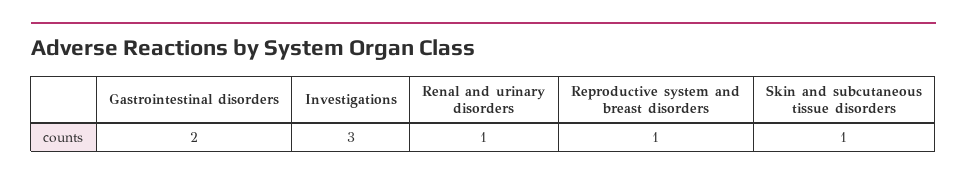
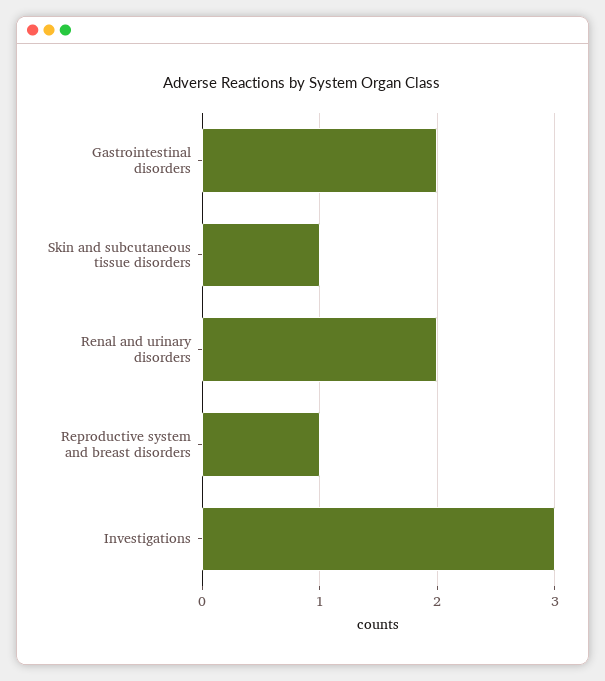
Renal and urinary disorders: 1 -> 2

